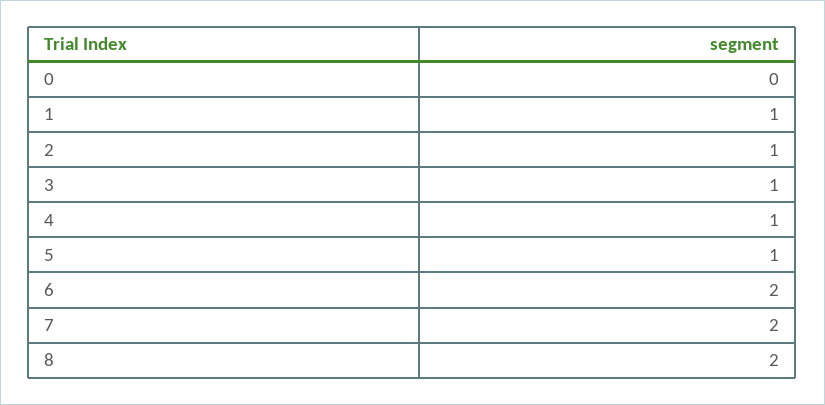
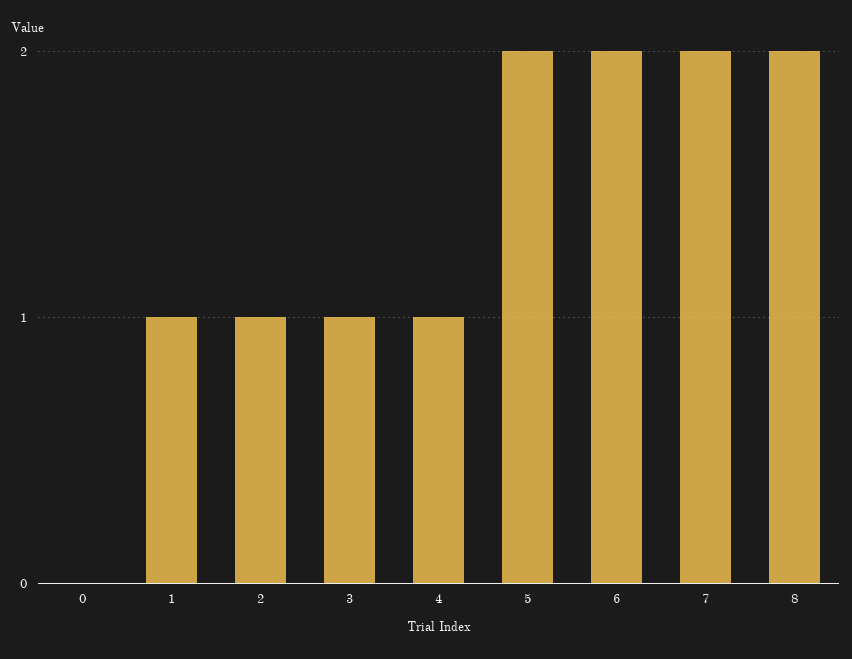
5: 1 -> 2

